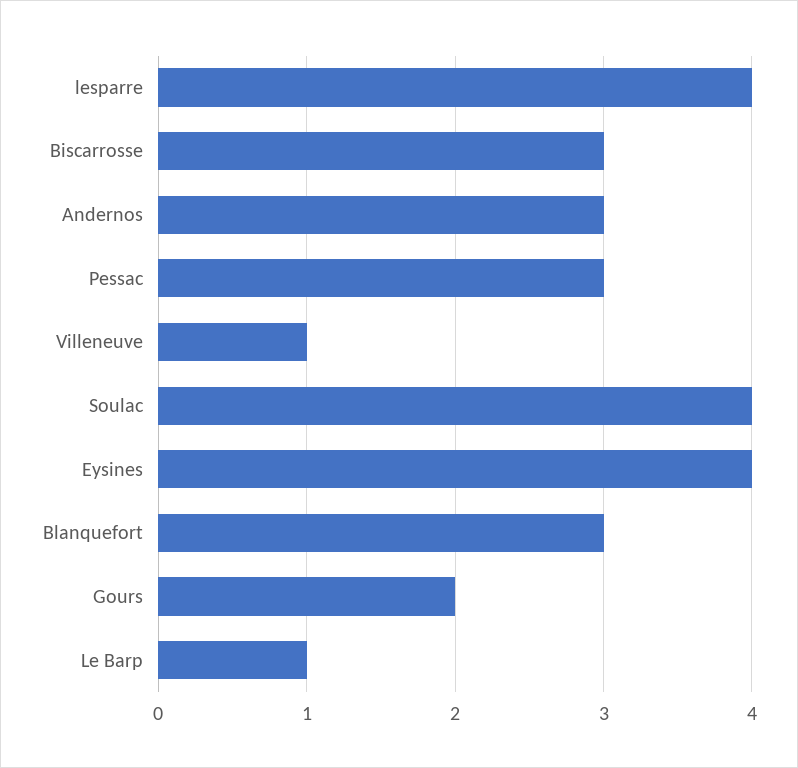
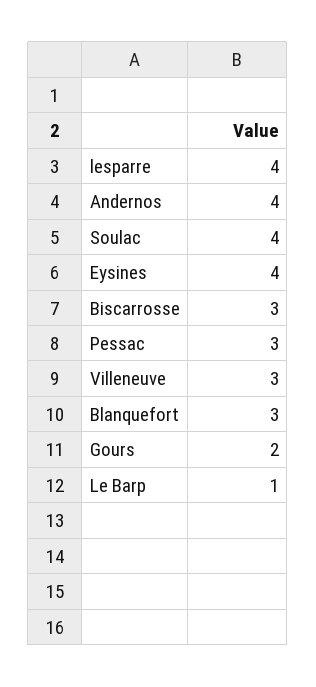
Andernos: 3 -> 4
Villeneuve: 1 -> 3

